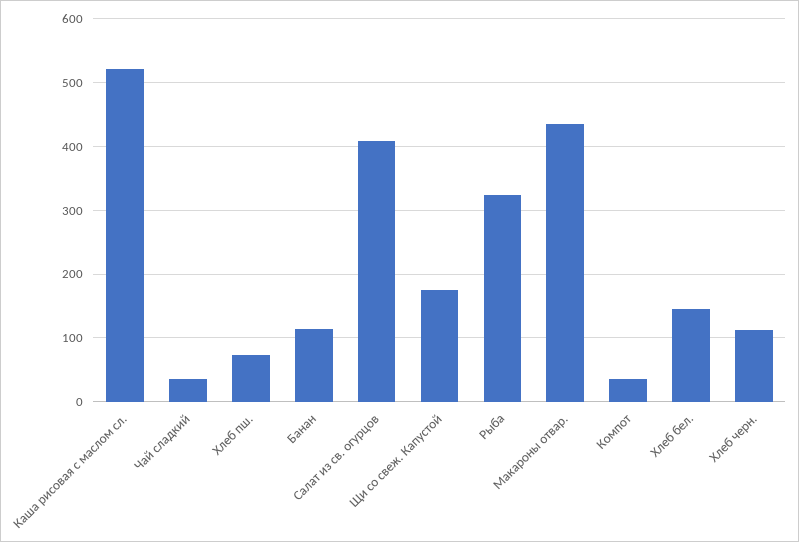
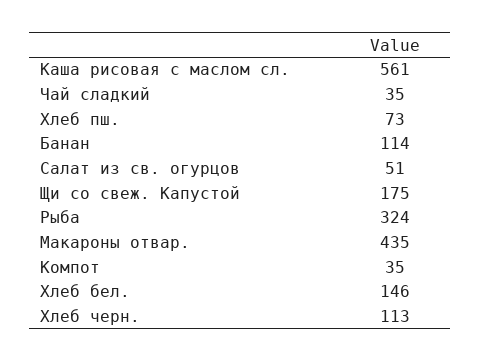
Каша рисовая с маслом сл.: 520 -> 561
Салат из св. огурцов: 410 -> 51

